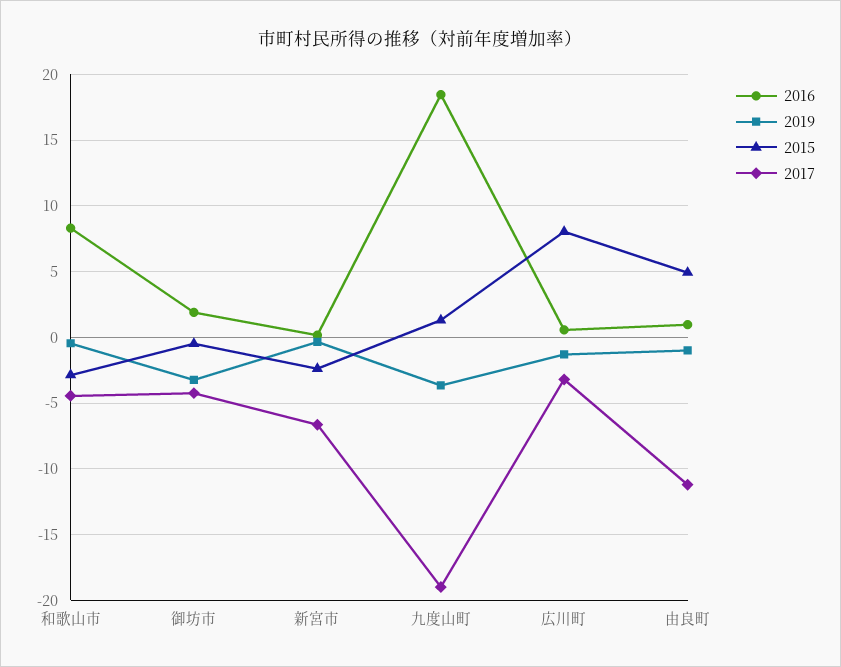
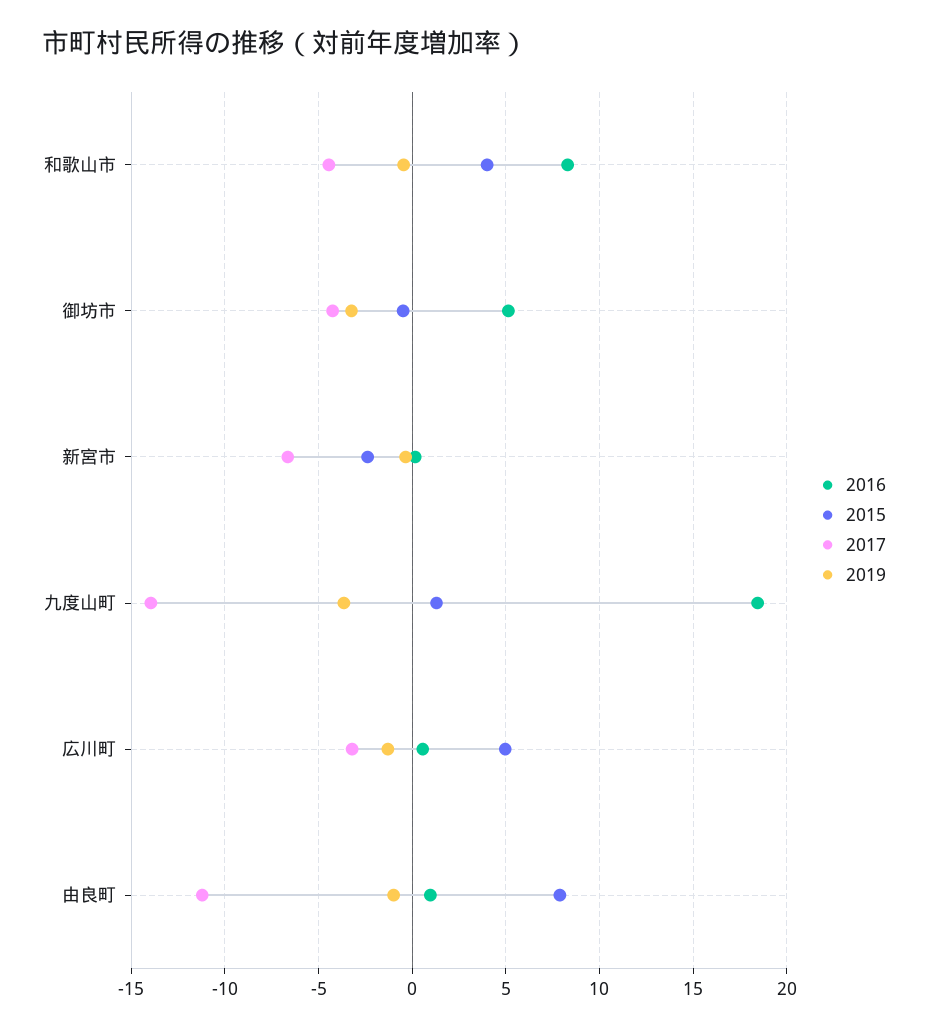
2015, 和歌山市: -3 -> 4
2016, 御坊市: 2 -> 5
2017, 九度山町: -19 -> -14
2015, 広川町: 8 -> 5
2015, 由良町: 5 -> 8

